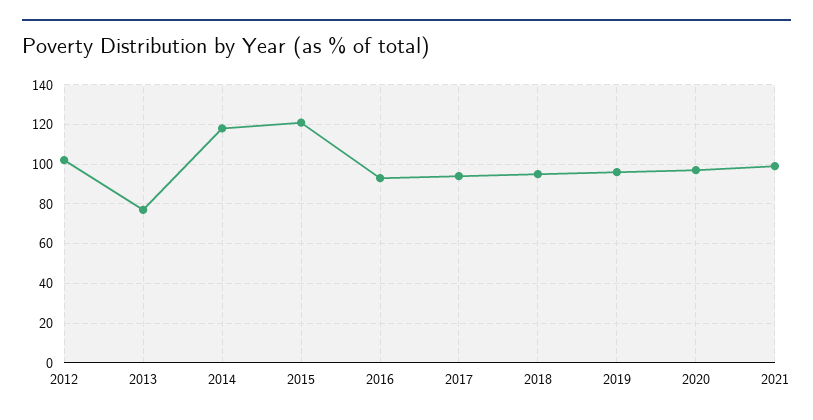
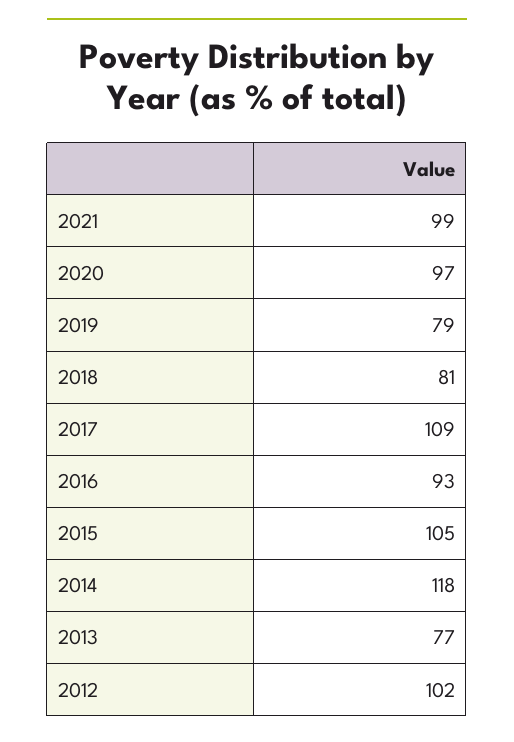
2015: 120 -> 105
2017: 95 -> 109
2018: 95 -> 81
2019: 95 -> 79

